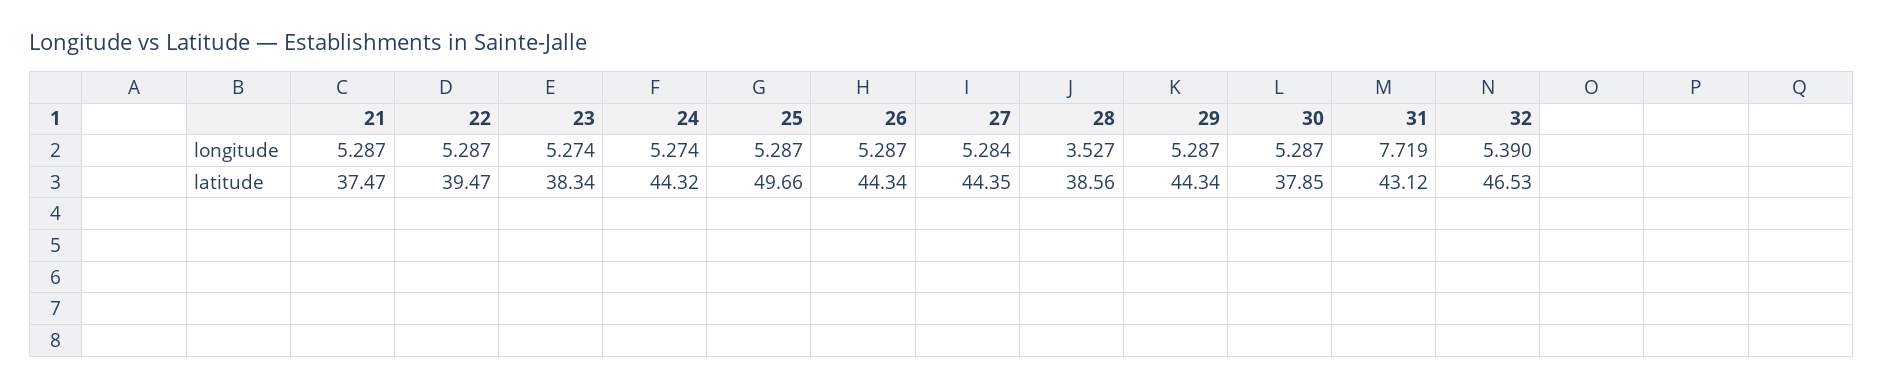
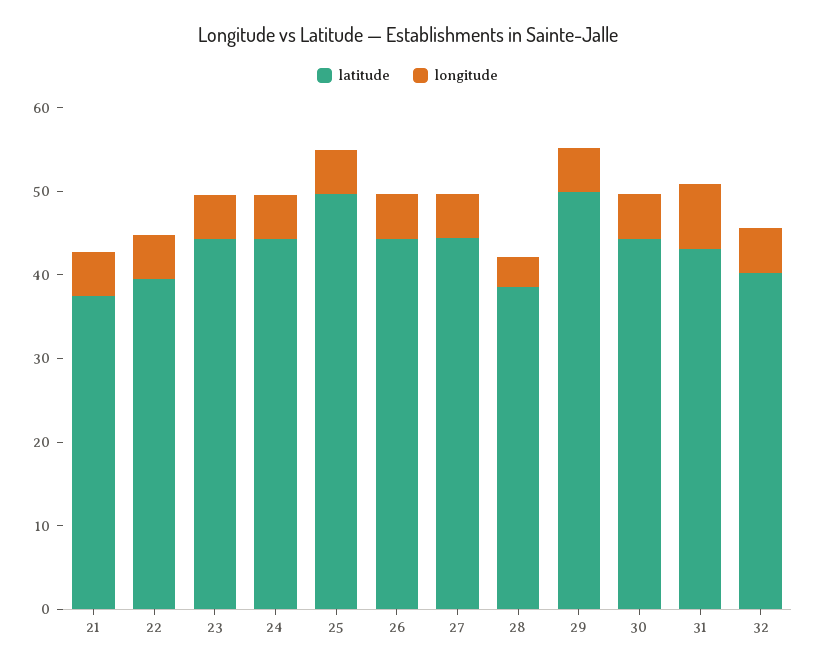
latitude, 23: 38.34 -> 44
latitude, 29: 44.34 -> 50
latitude, 30: 37.85 -> 44
latitude, 32: 46.53 -> 40

